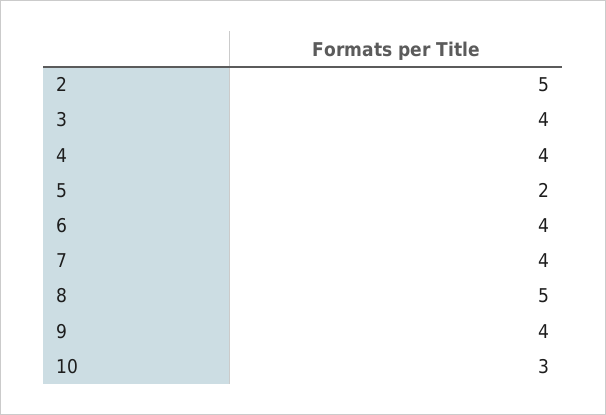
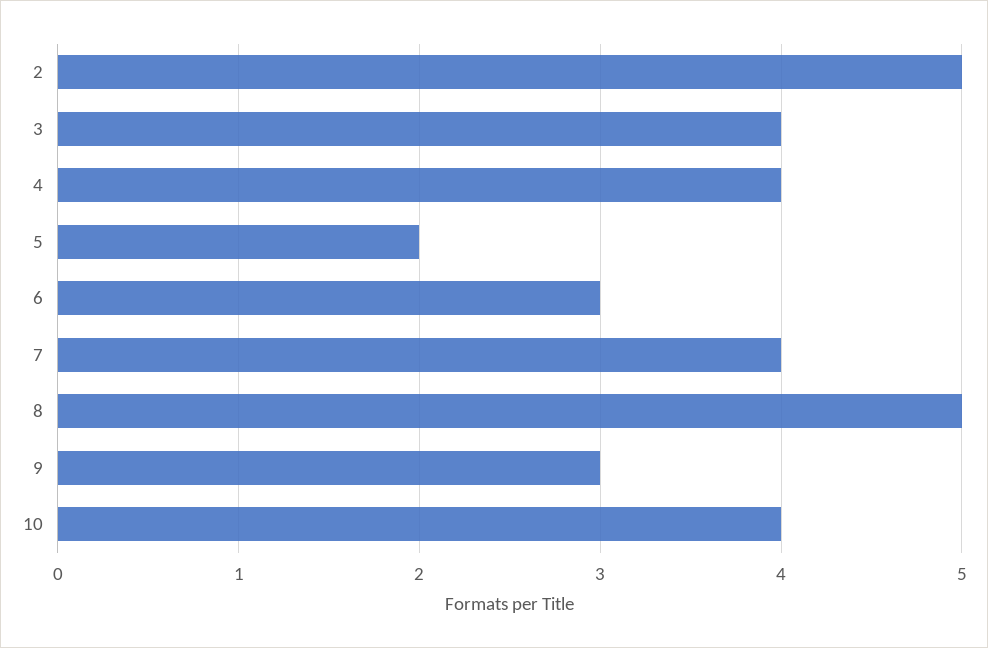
6: 4 -> 3
9: 4 -> 3
10: 3 -> 4

